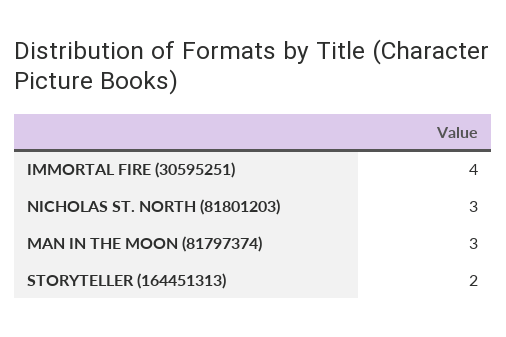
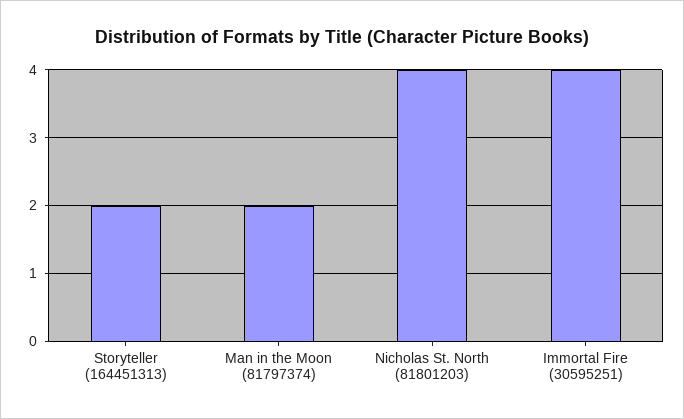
NICHOLAS ST. NORTH (81801203): 3 -> 4
MAN IN THE MOON (81797374): 3 -> 2

